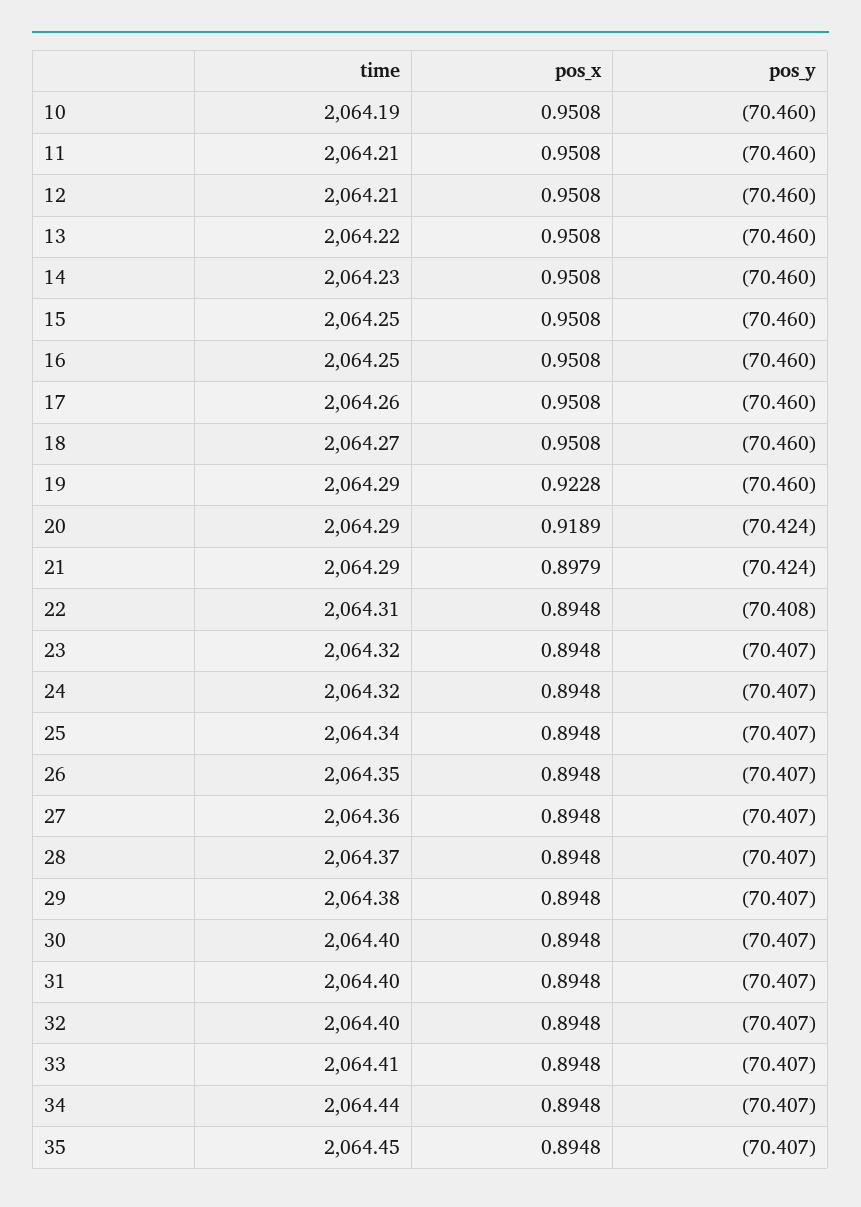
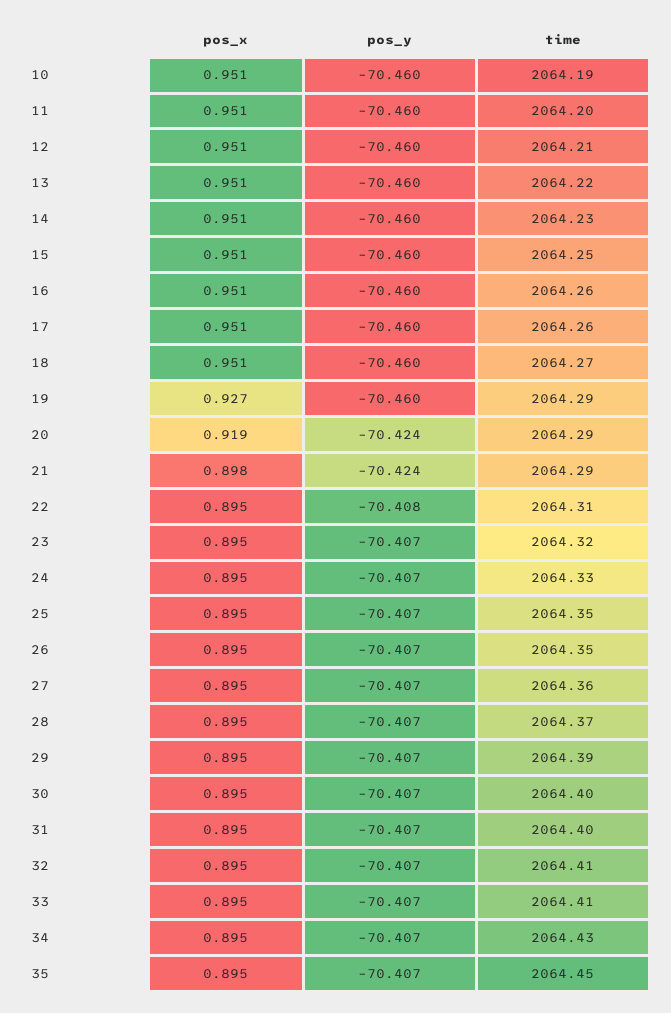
time, 11: 2064.21 -> 2064.2
time, 16: 2064.25 -> 2064.26
pos_x, 19: 0.9228 -> 0.927
time, 24: 2064.32 -> 2064.33
time, 25: 2064.34 -> 2064.35
time, 29: 2064.38 -> 2064.39
time, 32: 2064.4 -> 2064.41
time, 34: 2064.44 -> 2064.43

